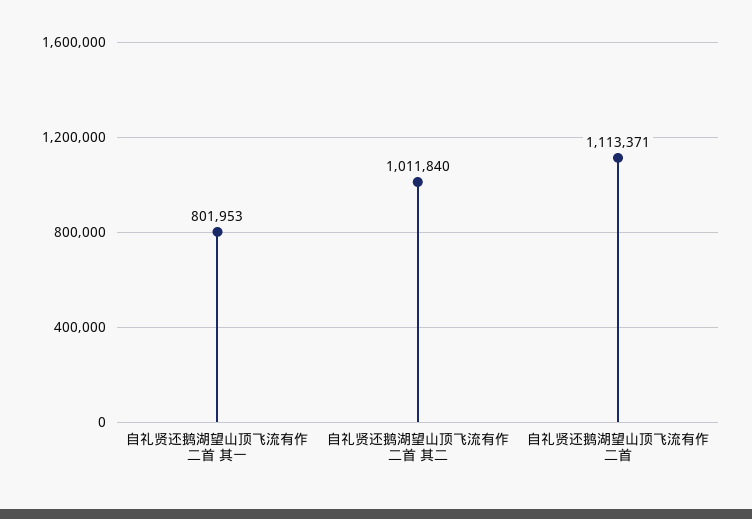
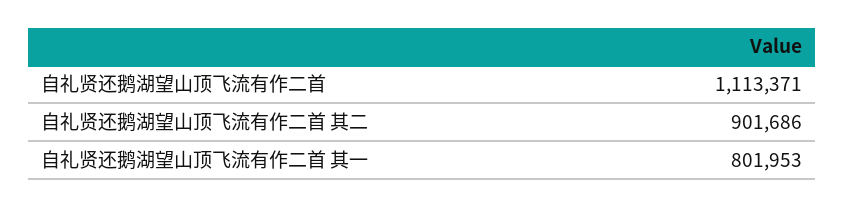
自礼贤还鹅湖望山顶飞流有作二首 其二: 1011840 -> 901686

